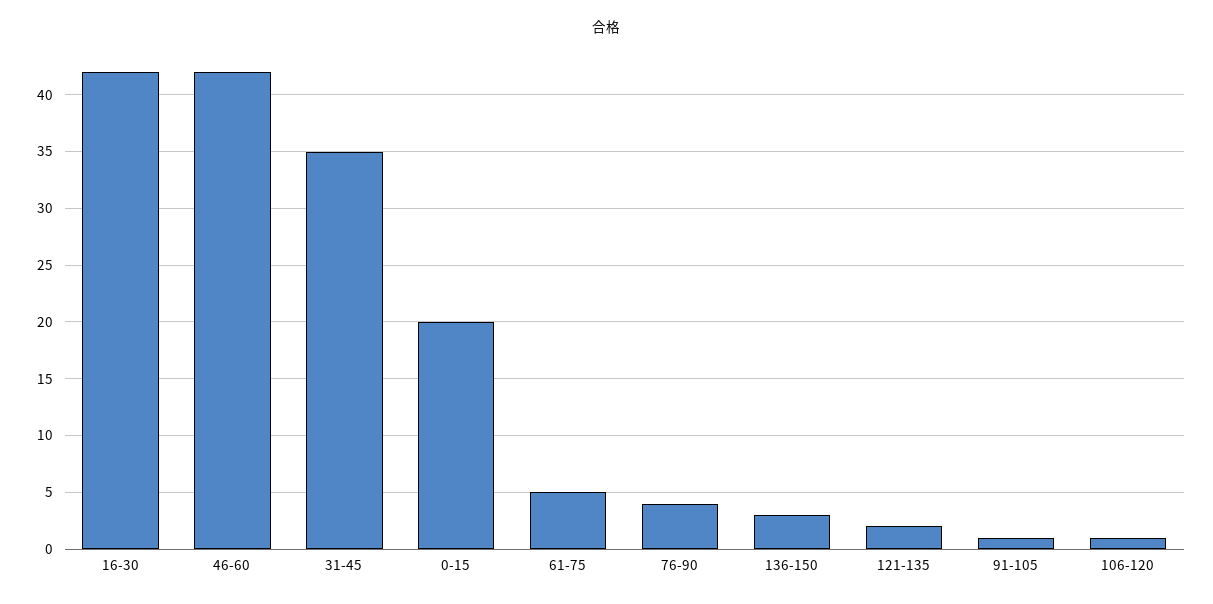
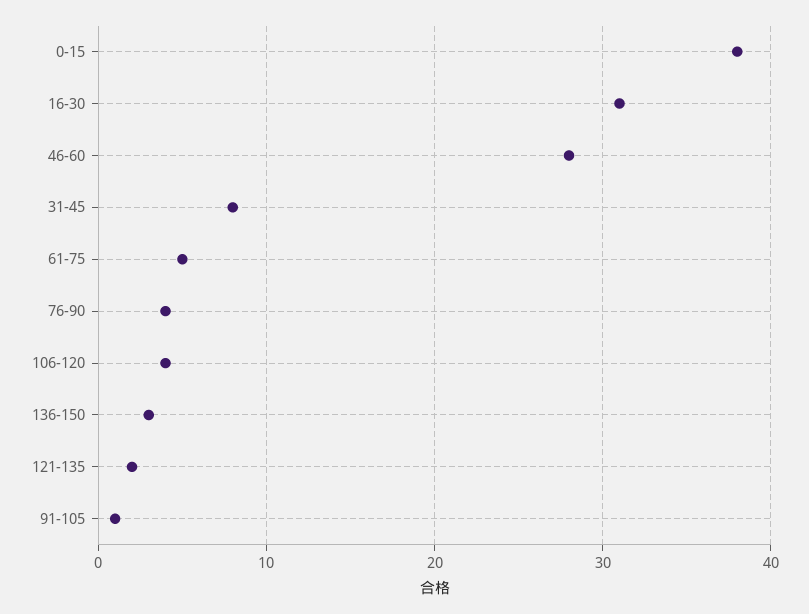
16-30: 42 -> 31
46-60: 42 -> 28
31-45: 35 -> 8
0-15: 20 -> 38
106-120: 1 -> 4

